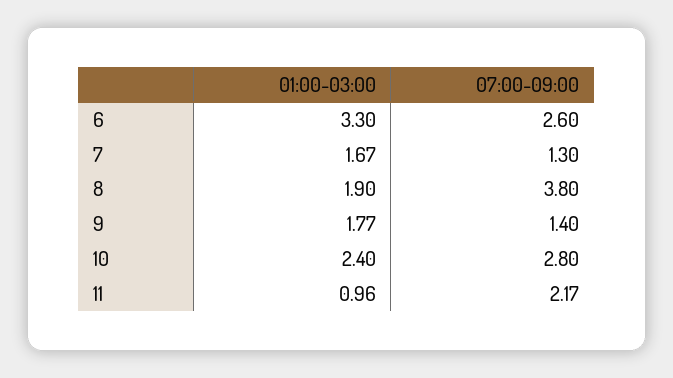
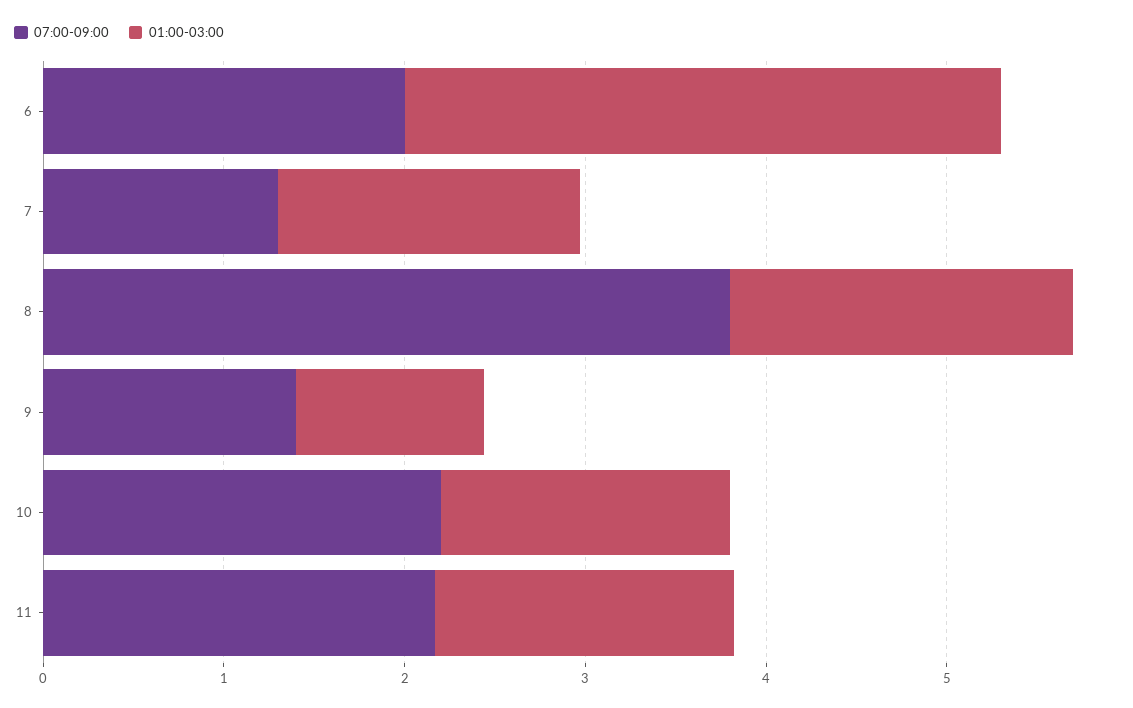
07:00-09:00, 6: 2.6 -> 2
01:00-03:00, 9: 1.77 -> 1
01:00-03:00, 10: 2.4 -> 1.6
07:00-09:00, 10: 2.8 -> 2.2
01:00-03:00, 11: 0.96 -> 1.6

